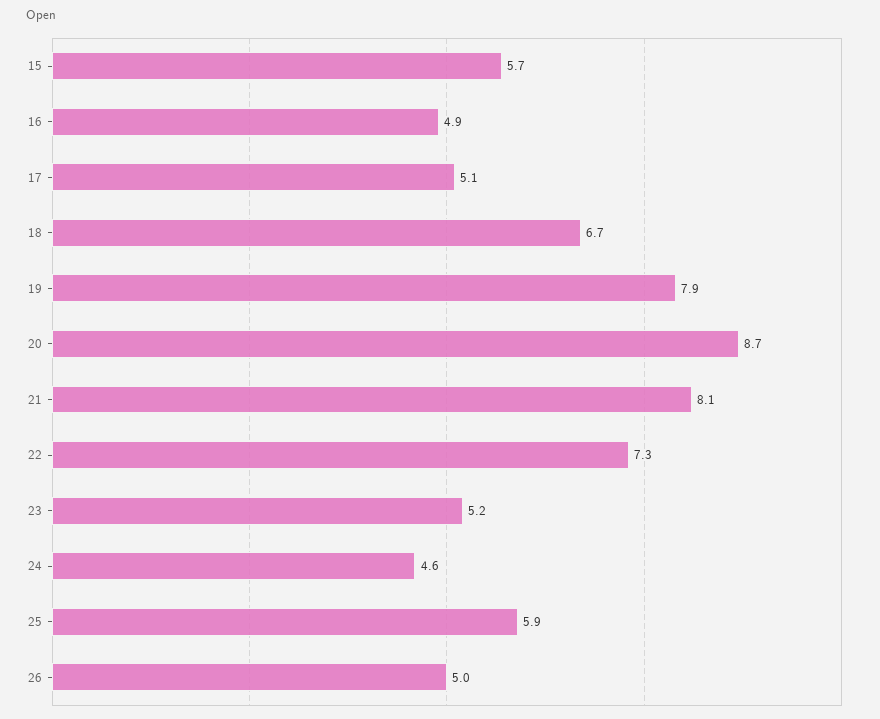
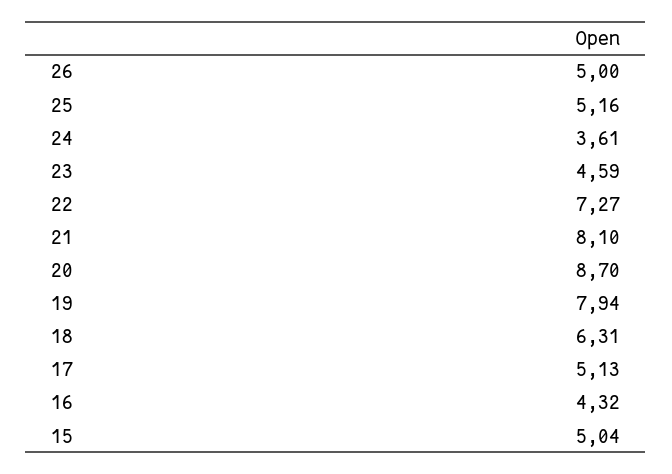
15: 5.7 -> 5.04
16: 4.9 -> 4.32
18: 6.7 -> 6.31
23: 5.2 -> 4.59
24: 4.6 -> 3.61
25: 5.9 -> 5.16

